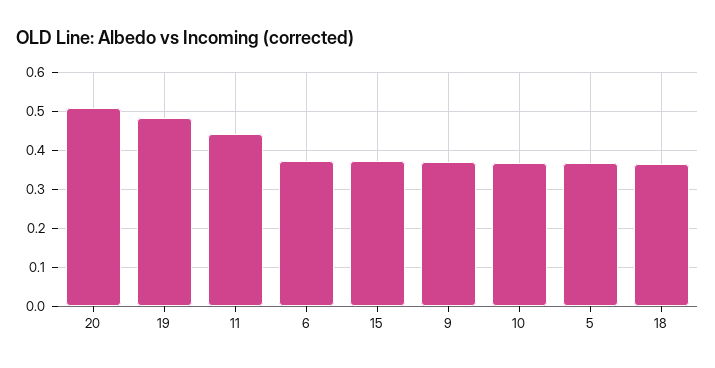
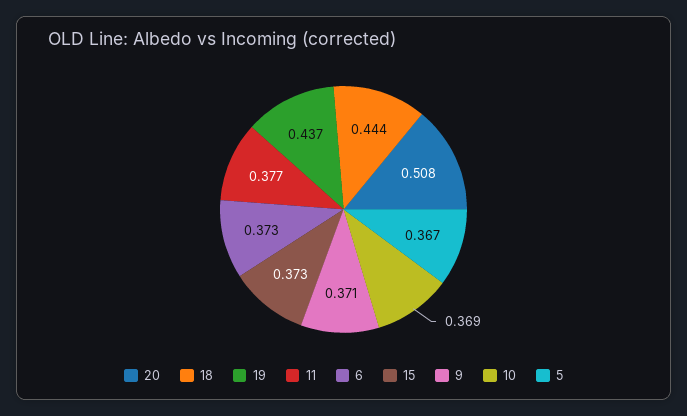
19: 0.48 -> 0.437
11: 0.44 -> 0.377
18: 0.36 -> 0.444

